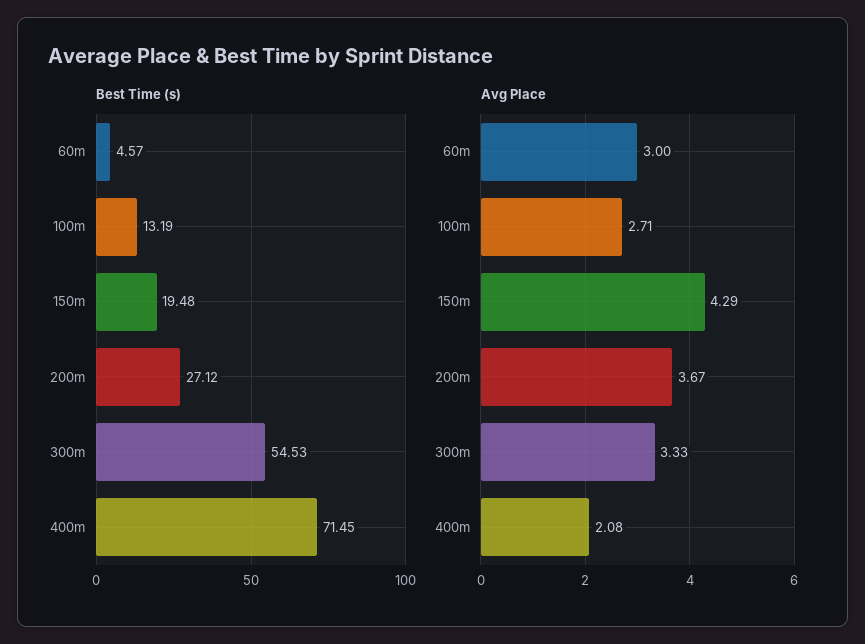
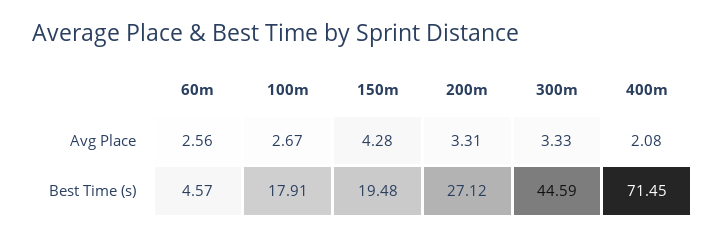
Best Time (s), 100m: 13.19 -> 17.91
Best Time (s), 300m: 54.53 -> 44.59
Avg Place, 60m: 3 -> 2.56
Avg Place, 100m: 2.71 -> 2.67
Avg Place, 150m: 4.29 -> 4.28
Avg Place, 200m: 3.67 -> 3.31

